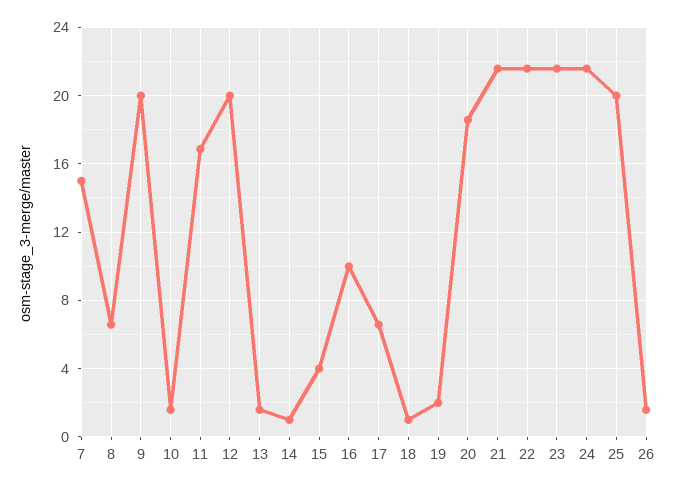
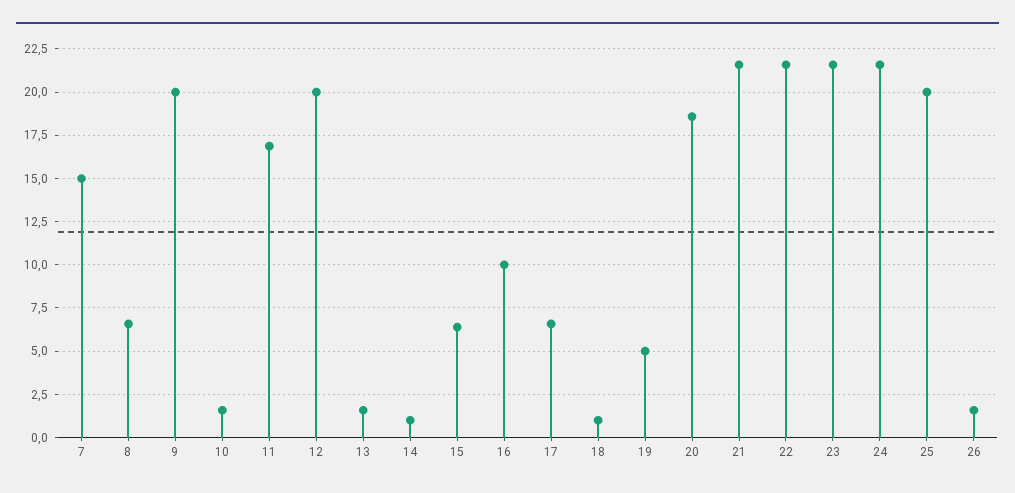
15: 4 -> 6.5
19: 2 -> 5

